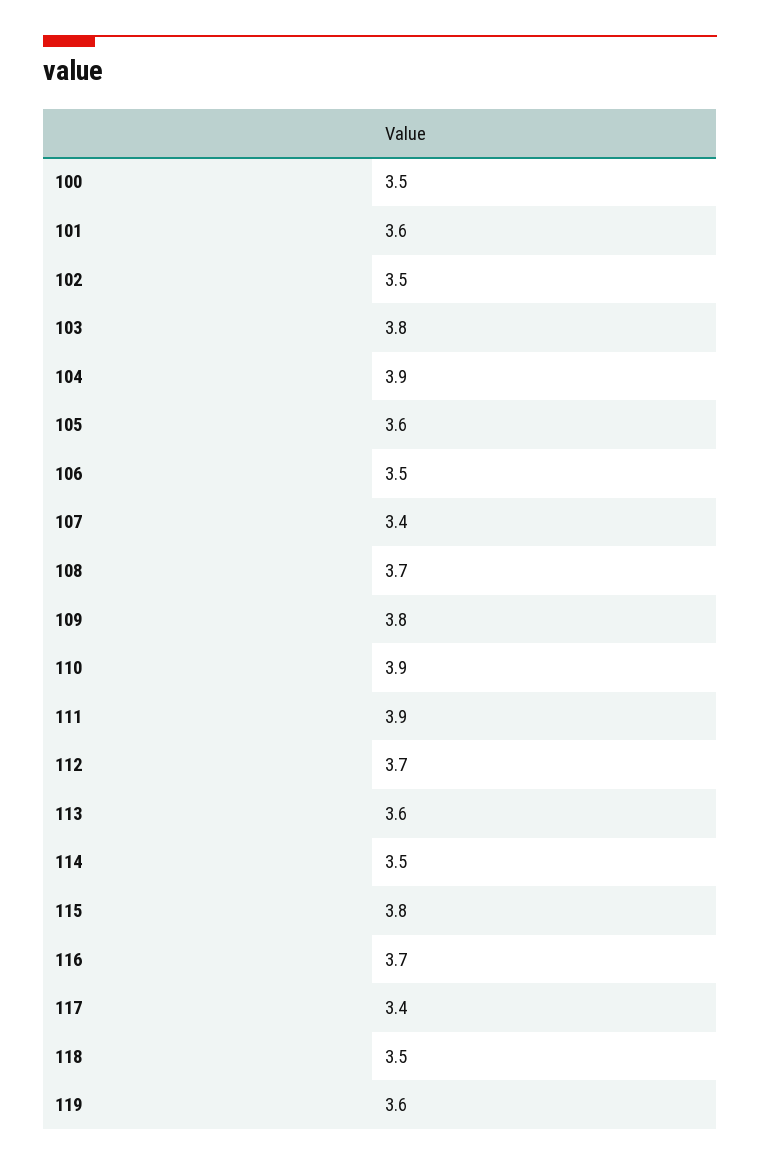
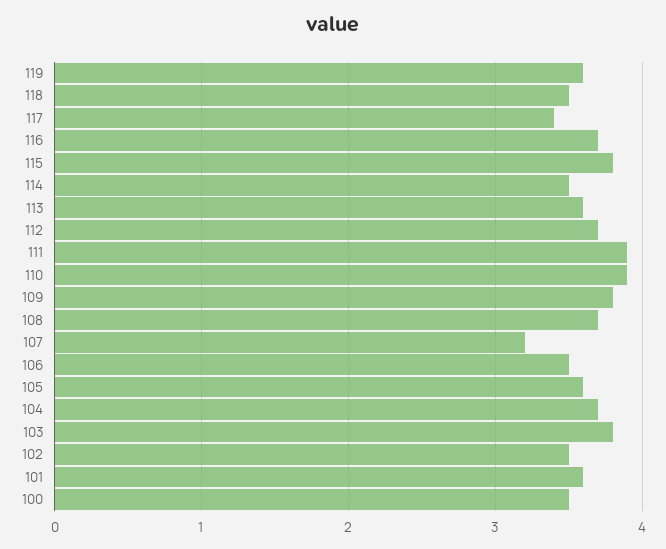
104: 3.9 -> 3.7
107: 3.4 -> 3.2

